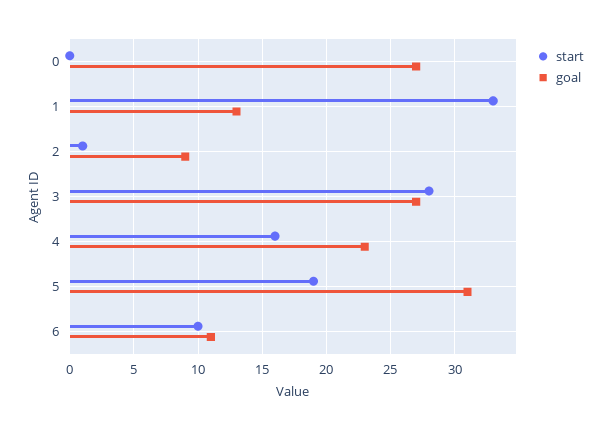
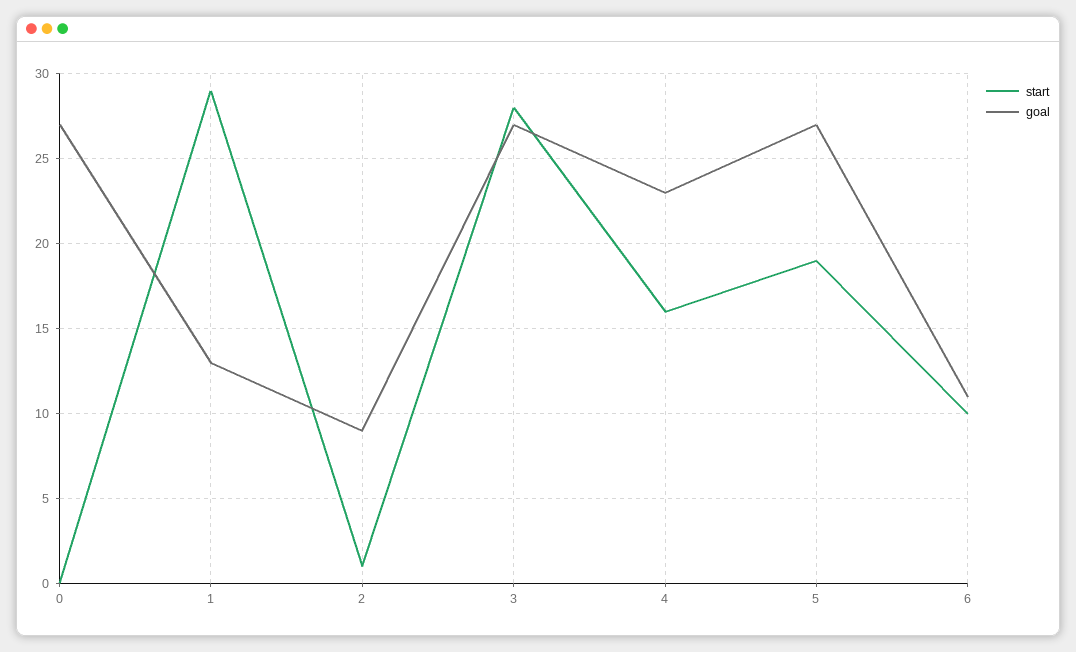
start, 1: 33 -> 29
goal, 5: 31 -> 27

